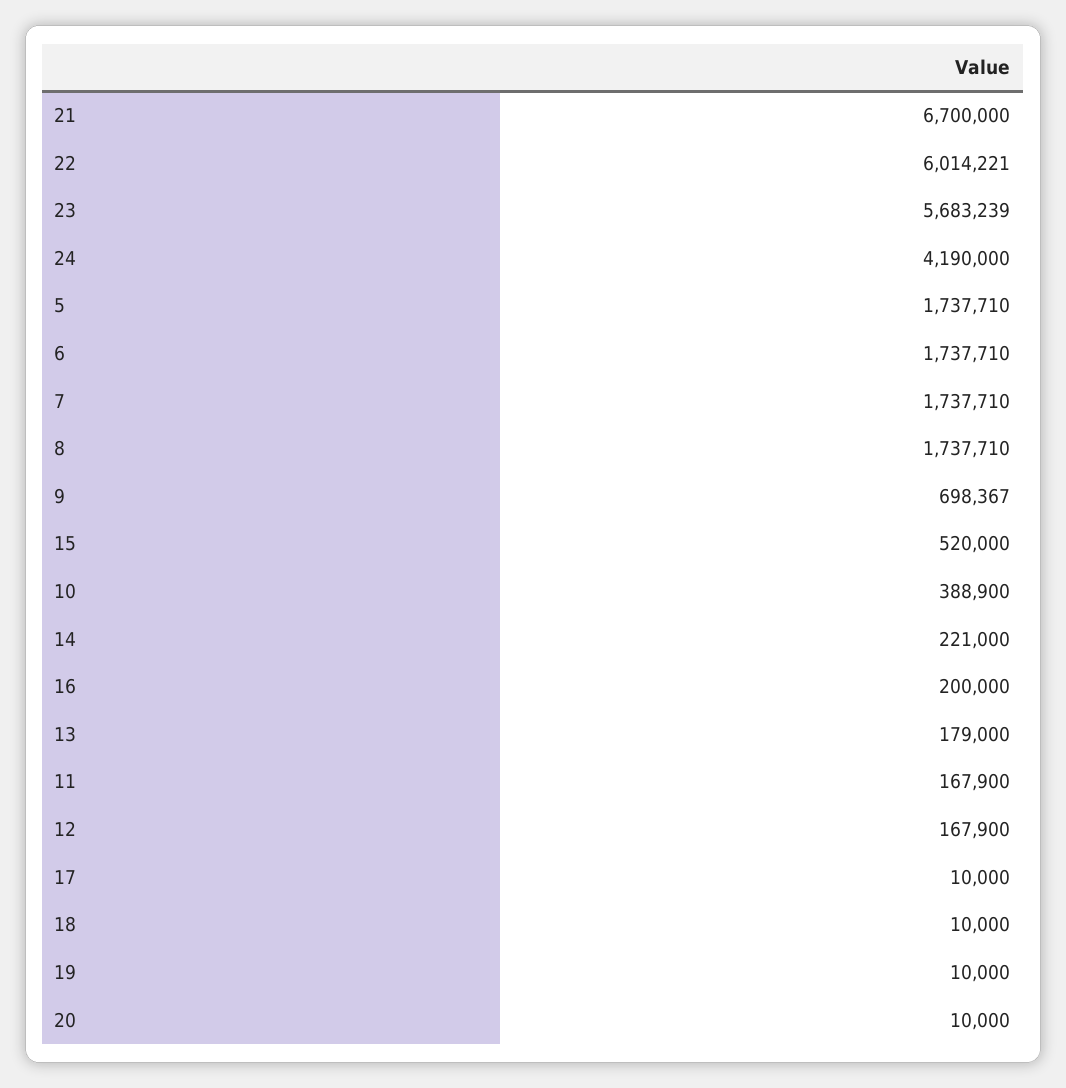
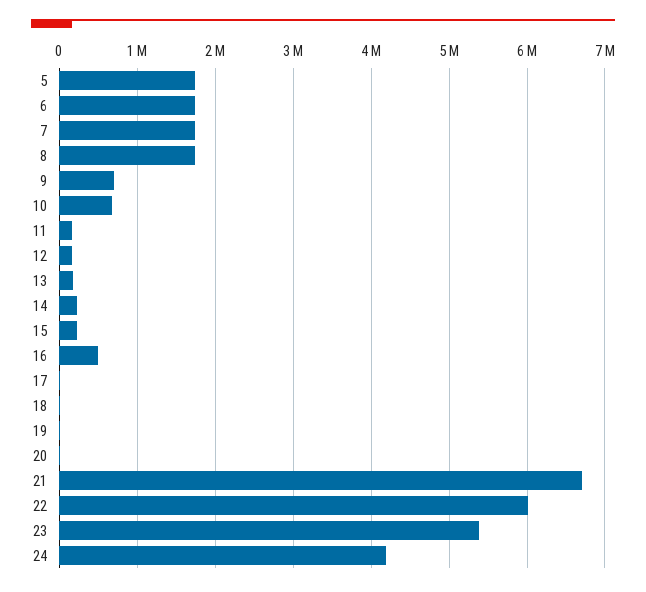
23: 5683239 -> 5400000
15: 520000 -> 200000
10: 388900 -> 700000
16: 200000 -> 500000

